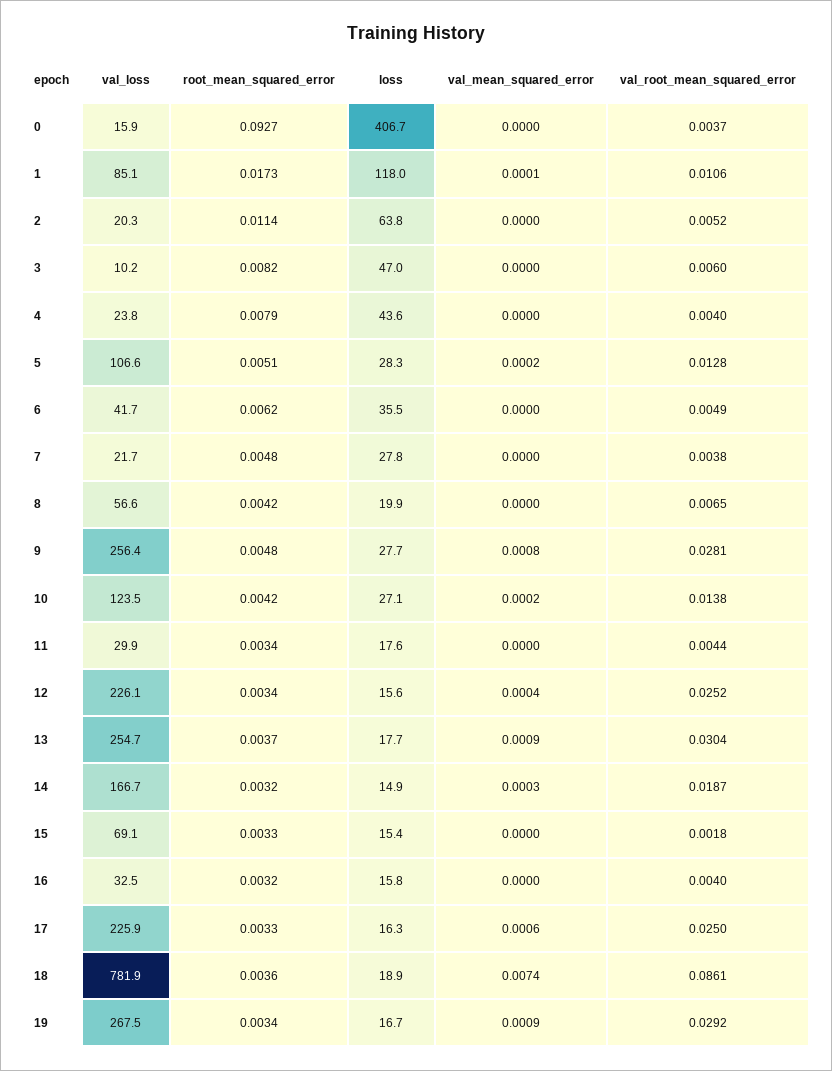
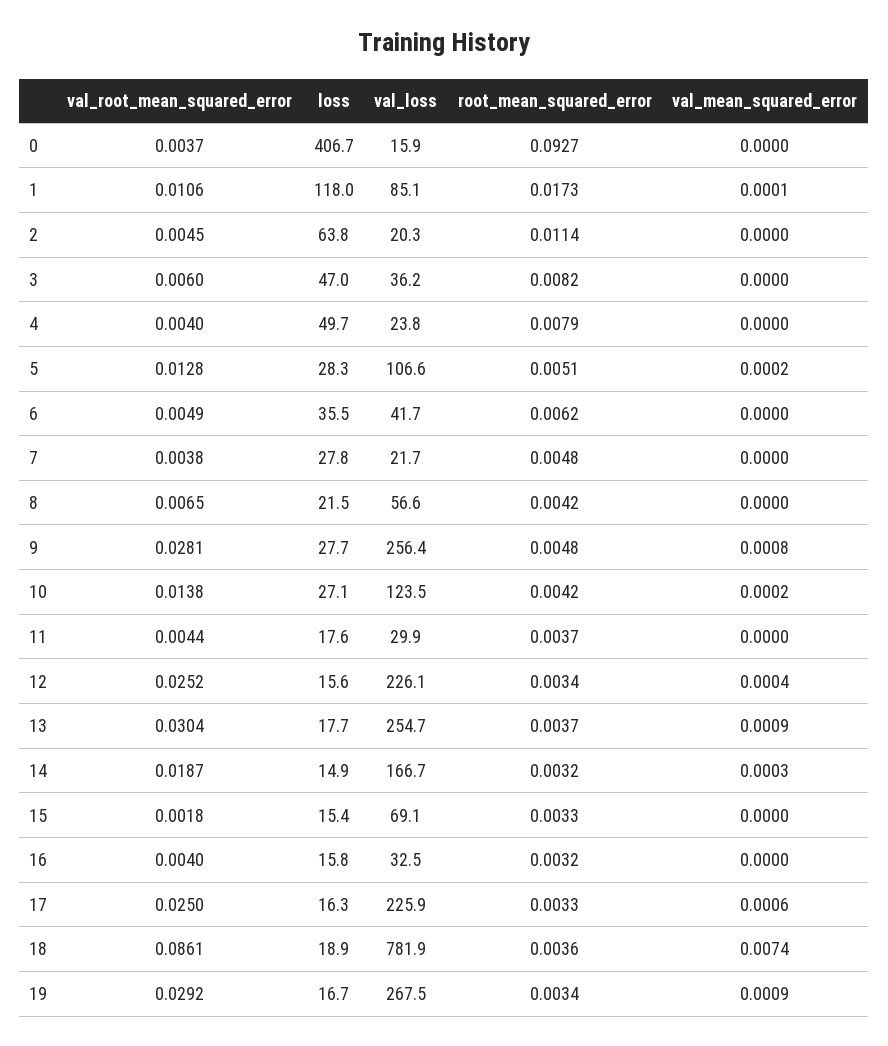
val_root_mean_squared_error, 2: 0.0052 -> 0.0045
val_loss, 3: 10.2 -> 36.2
loss, 4: 43.6 -> 49.7
loss, 8: 19.9 -> 21.5
root_mean_squared_error, 11: 0.0034 -> 0.0037

